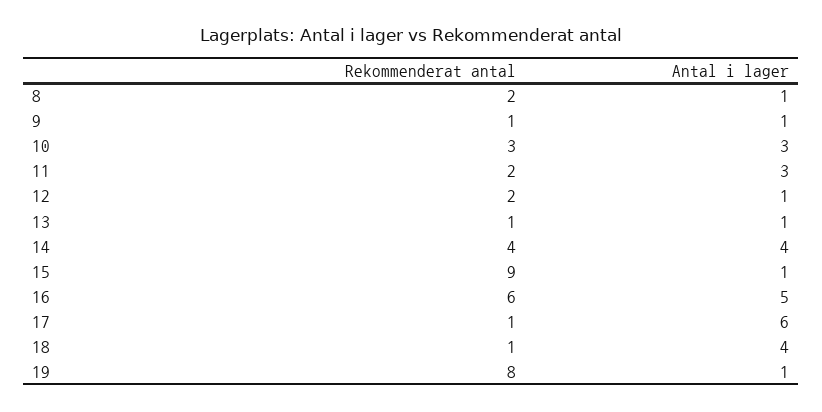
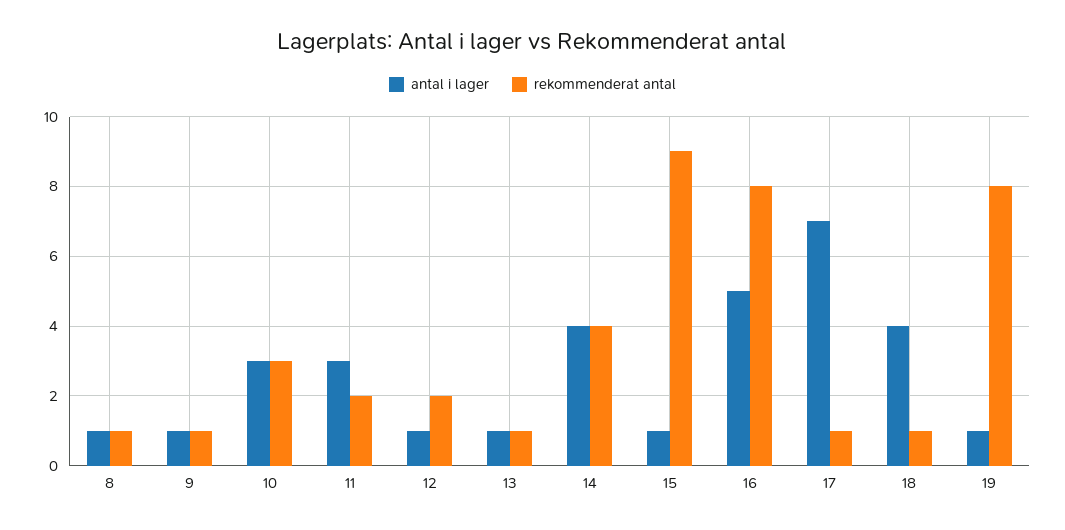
Rekommenderat antal, 8: 2 -> 1
Rekommenderat antal, 16: 6 -> 8
Antal i lager, 17: 6 -> 7

